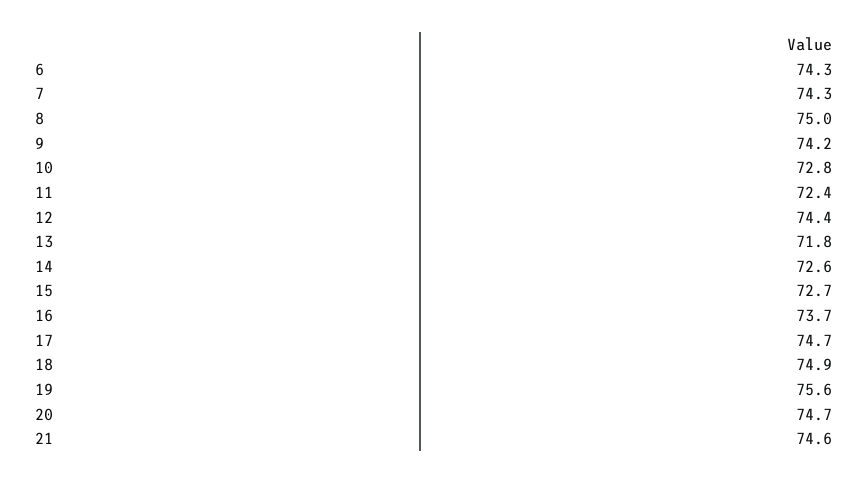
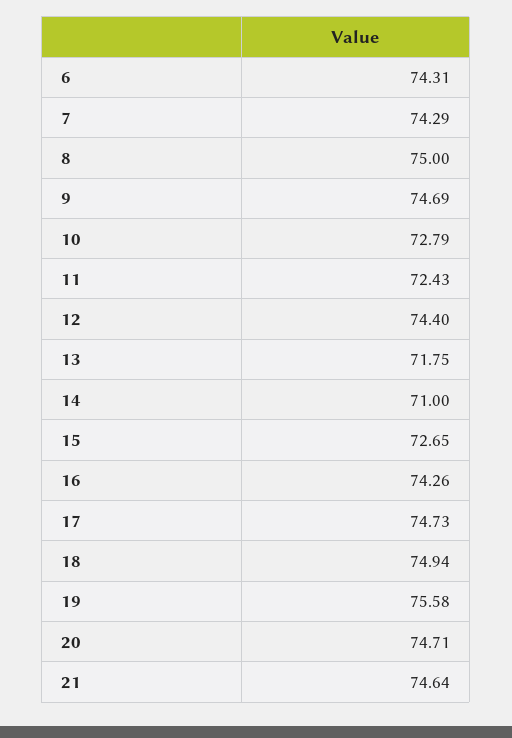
9: 74.2 -> 74.69
14: 72.6 -> 71
16: 73.7 -> 74.26

